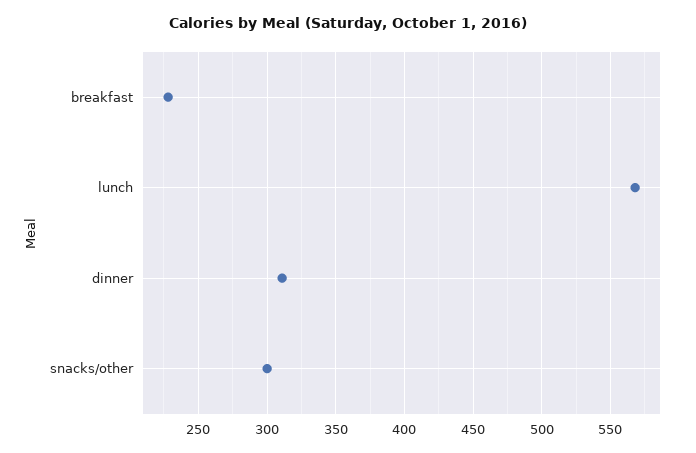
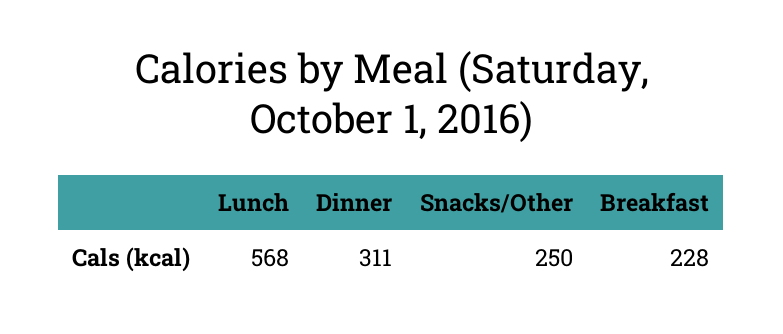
snacks/other: 300 -> 250

